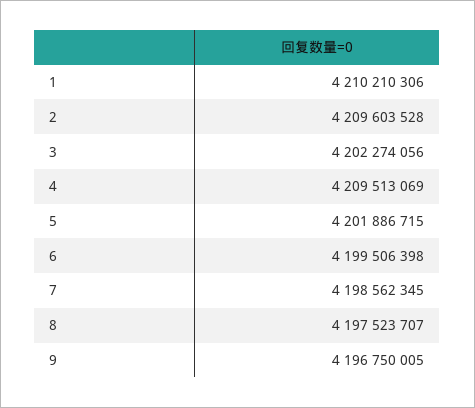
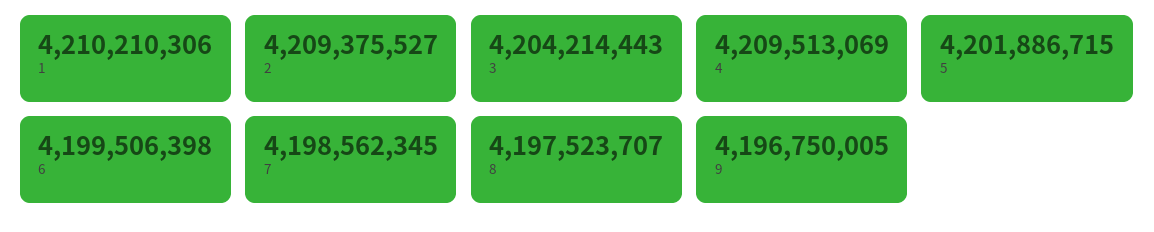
2: 4209603528 -> 4209375527
3: 4202274056 -> 4204214443

